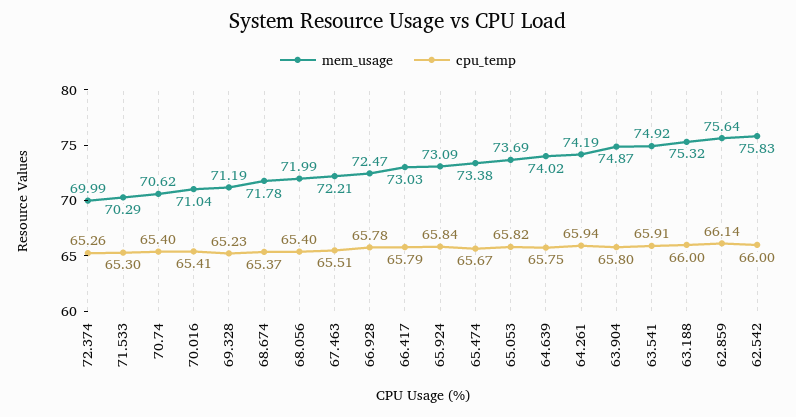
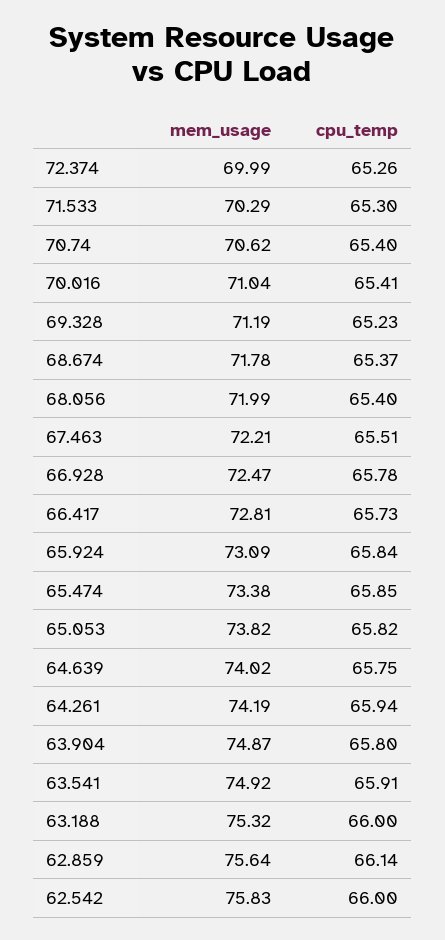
mem_usage, 66.417: 73.03 -> 72.81
cpu_temp, 66.417: 65.79 -> 65.73
cpu_temp, 65.474: 65.67 -> 65.85
mem_usage, 65.053: 73.69 -> 73.82

